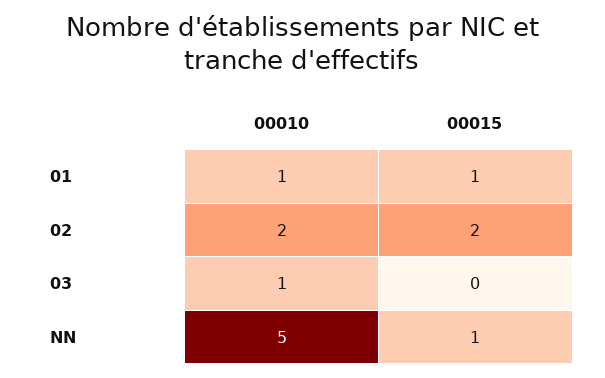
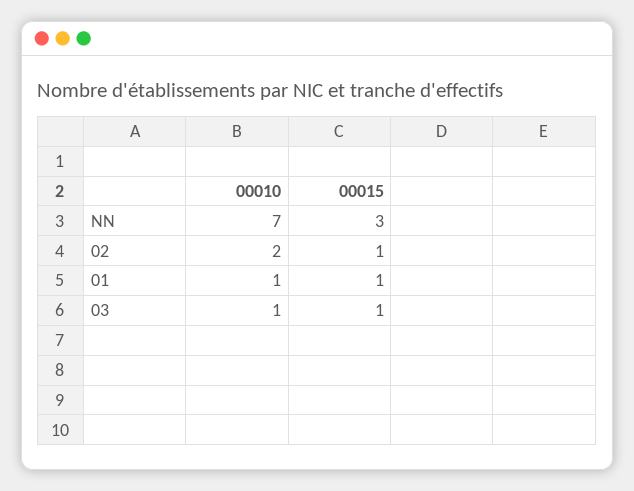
00015, 02: 2 -> 1
00015, 03: 0 -> 1
00010, NN: 5 -> 7
00015, NN: 1 -> 3

